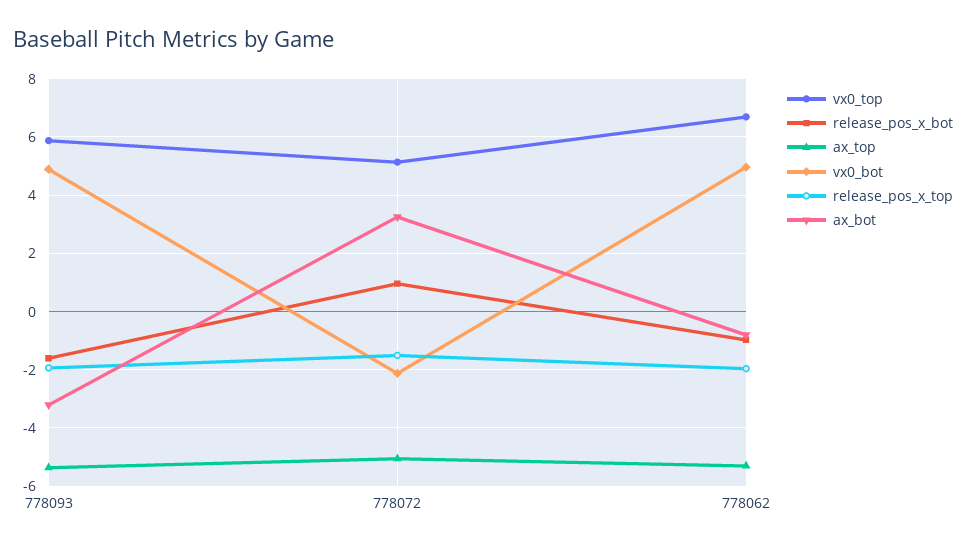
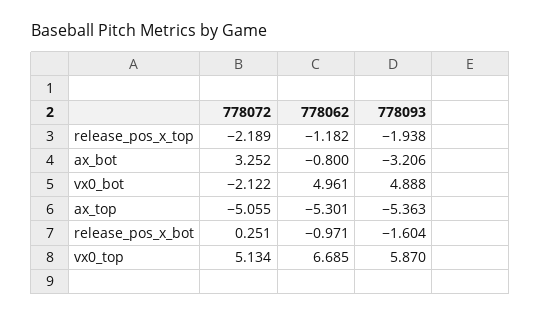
release_pos_x_bot, 778072: 1 -> 0.251
release_pos_x_top, 778072: -1.5 -> -2.189
release_pos_x_top, 778062: -2 -> -1.182

